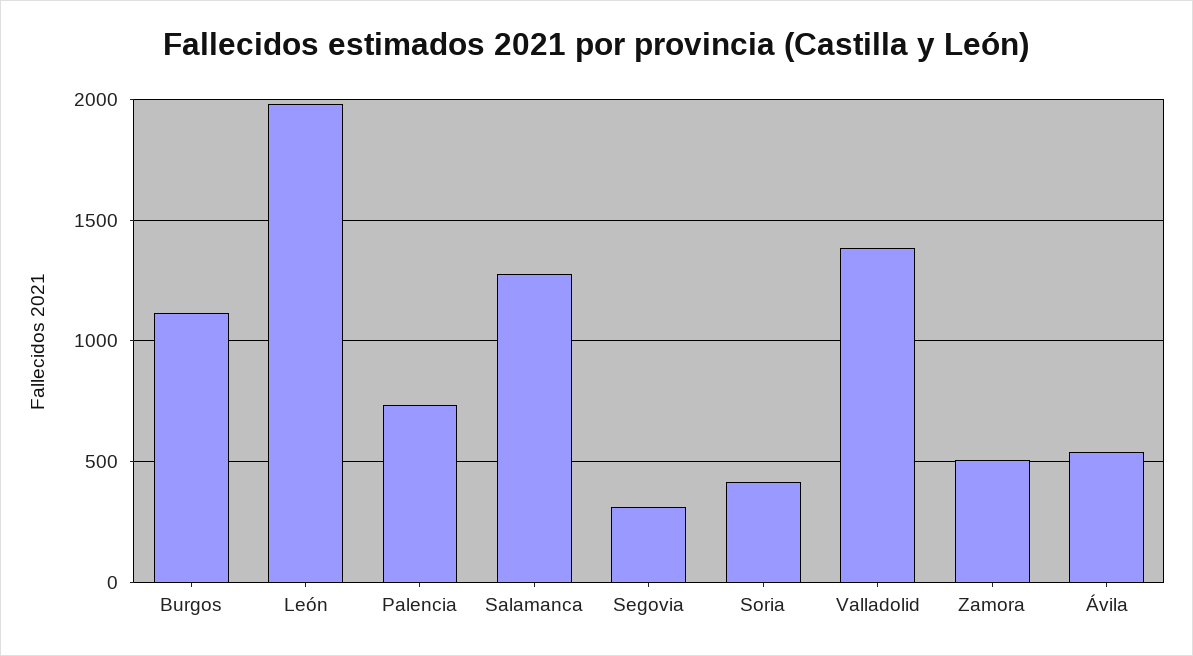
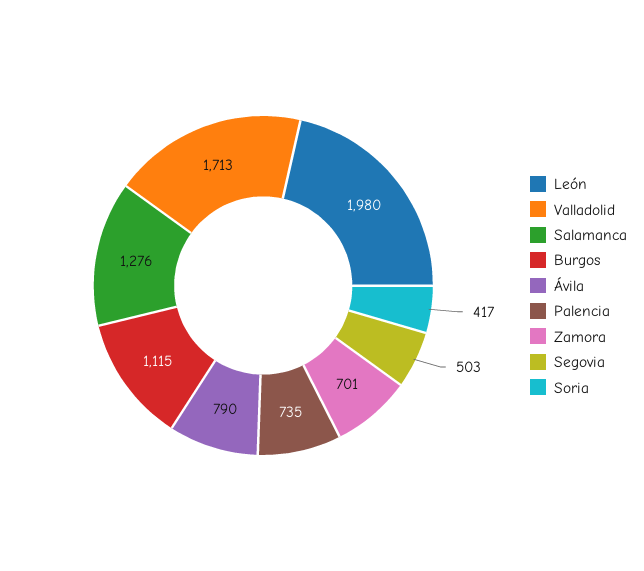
Segovia: 300 -> 503
Valladolid: 1400 -> 1713
Zamora: 500 -> 701
Ávila: 550 -> 790

